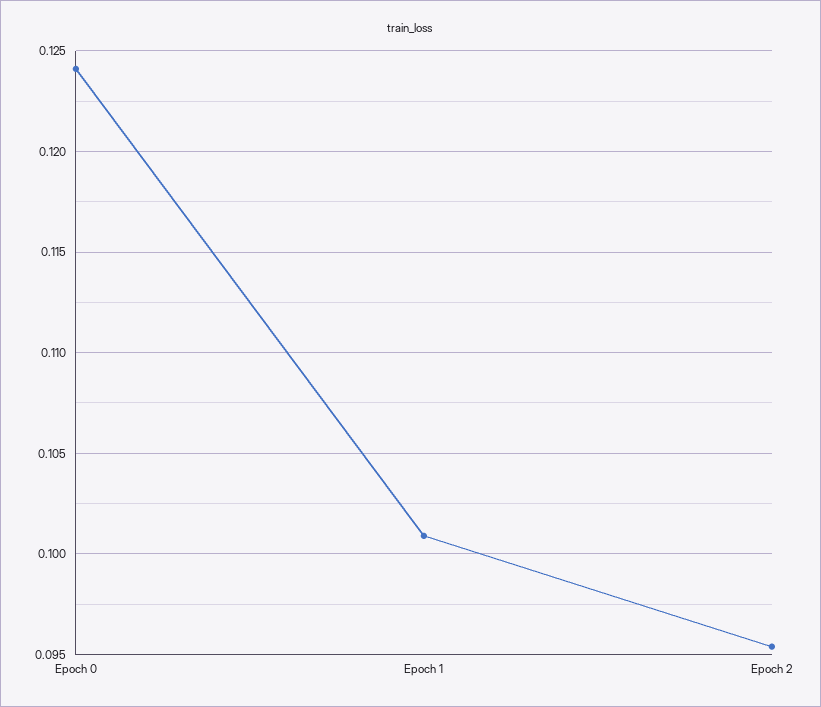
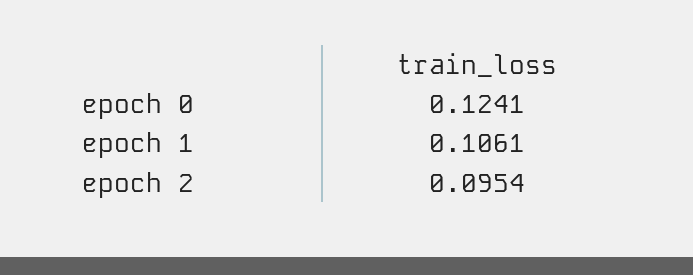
Epoch 1: 0.101 -> 0.1061

